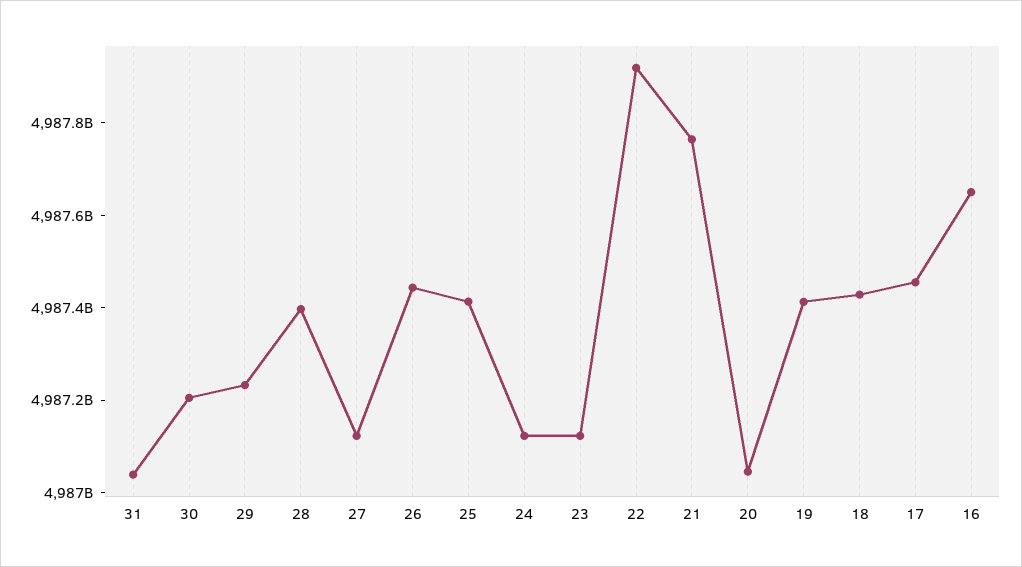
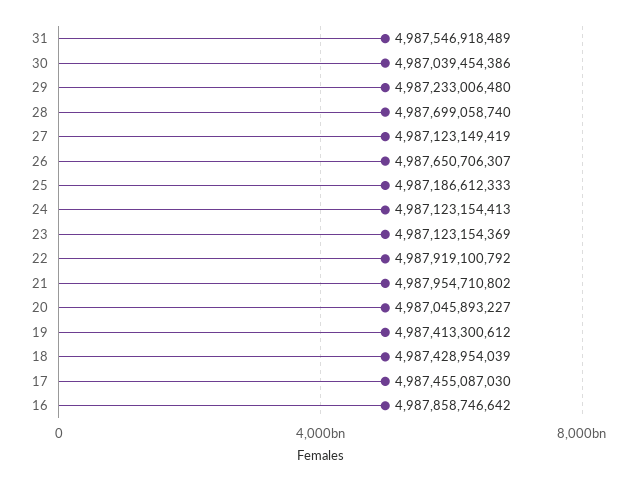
31: 4987050000000 -> 4987546918489
30: 4987200000000 -> 4987039454386
28: 4987400000000 -> 4987699058740
26: 4987450000000 -> 4987650706307
25: 4987400000000 -> 4987186612333
21: 4987750000000 -> 4987954710802
16: 4987650000000 -> 4987858746642

